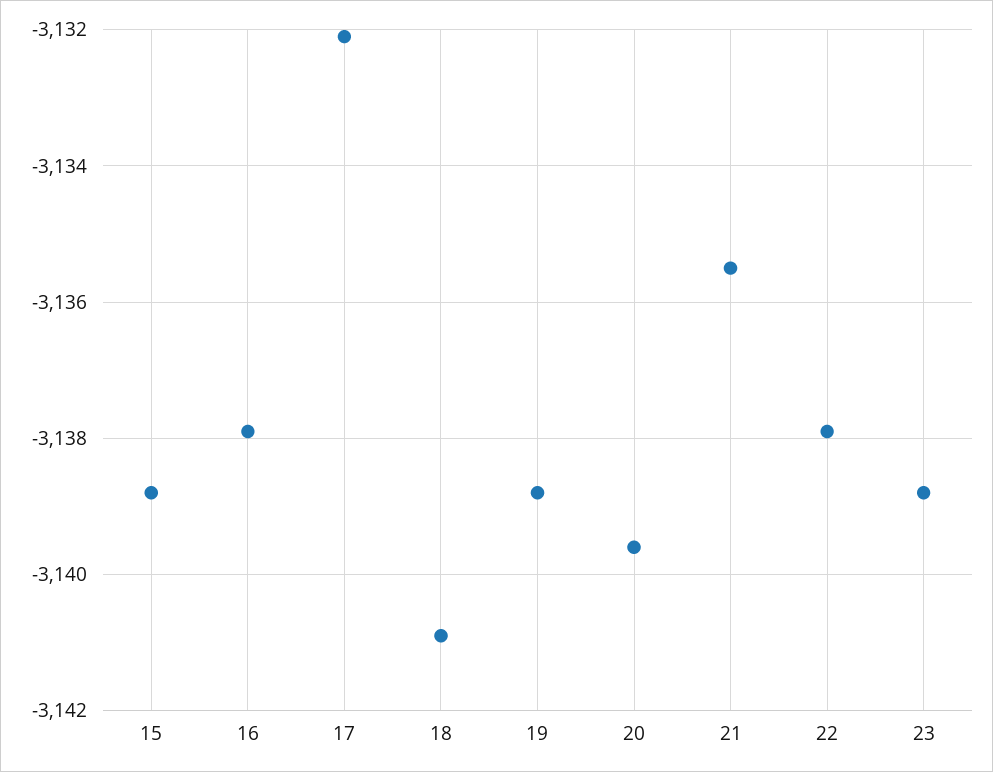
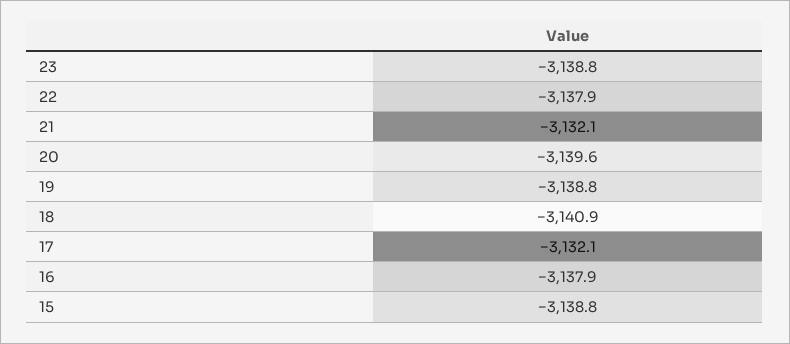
21: -3135.5 -> -3132.1

